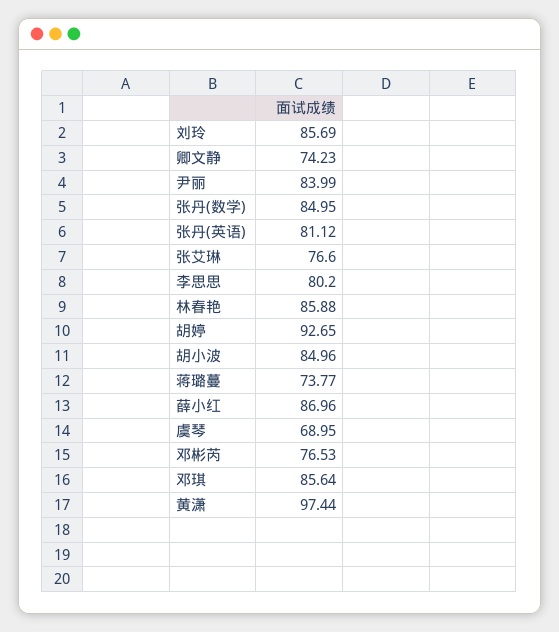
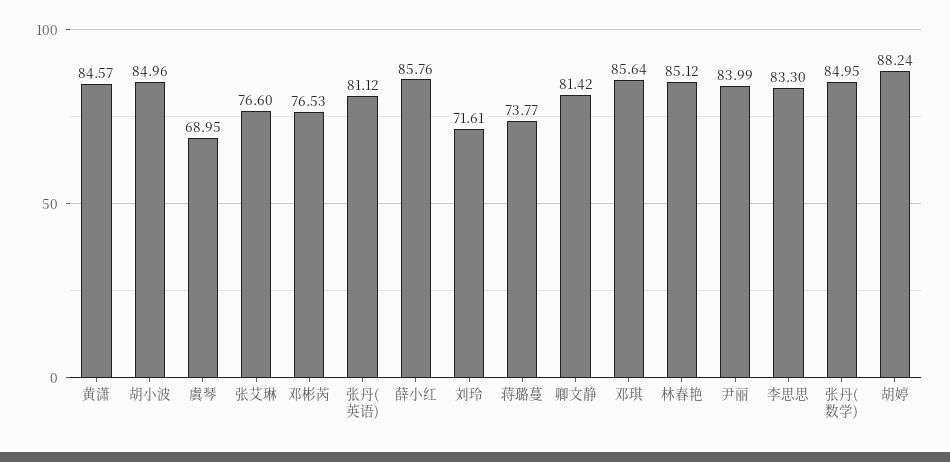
刘玲: 85.69 -> 71.61
卿文静: 74.23 -> 81.42
李思思: 80.2 -> 83.3
林春艳: 85.88 -> 85.12
胡婷: 92.65 -> 88.24
薛小红: 86.96 -> 85.76
黄潇: 97.44 -> 84.57

